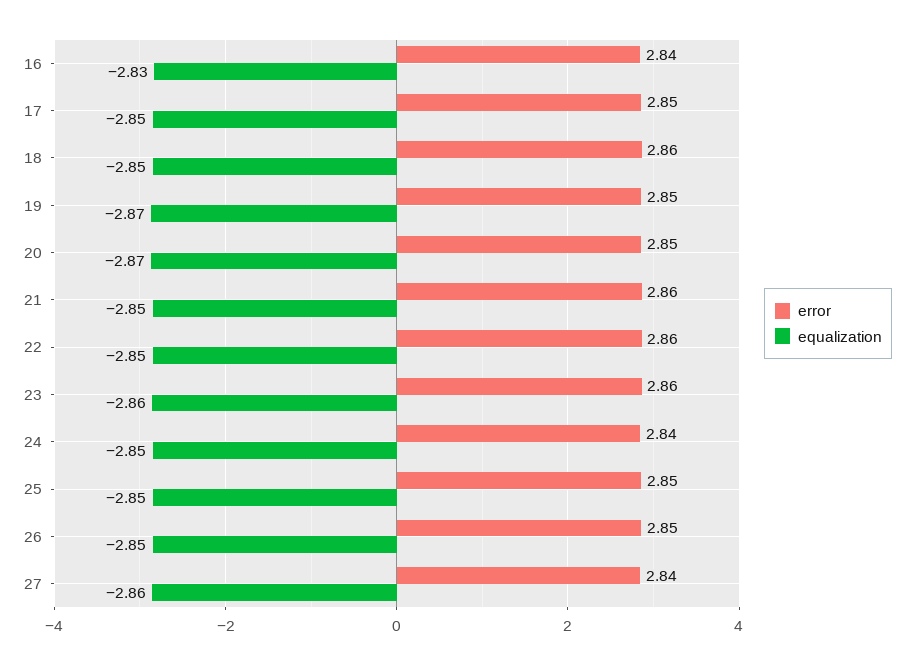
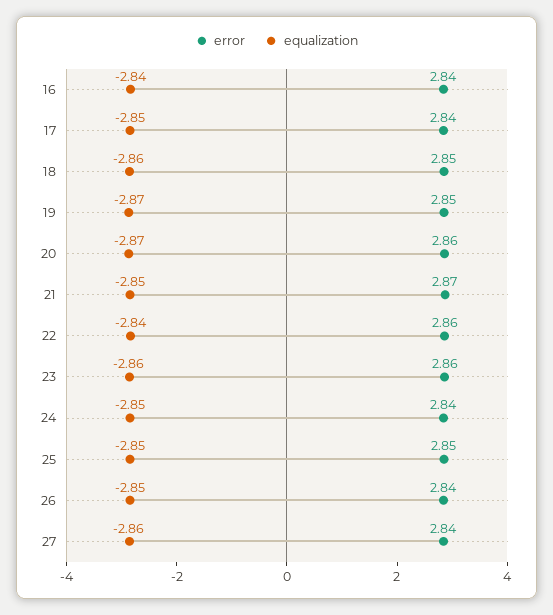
equalization, 16: -2.83 -> -2.84
error, 17: 2.85 -> 2.84
error, 18: 2.86 -> 2.85
equalization, 18: -2.85 -> -2.86
error, 20: 2.85 -> 2.86
error, 21: 2.86 -> 2.87
equalization, 22: -2.85 -> -2.84
error, 26: 2.85 -> 2.84

